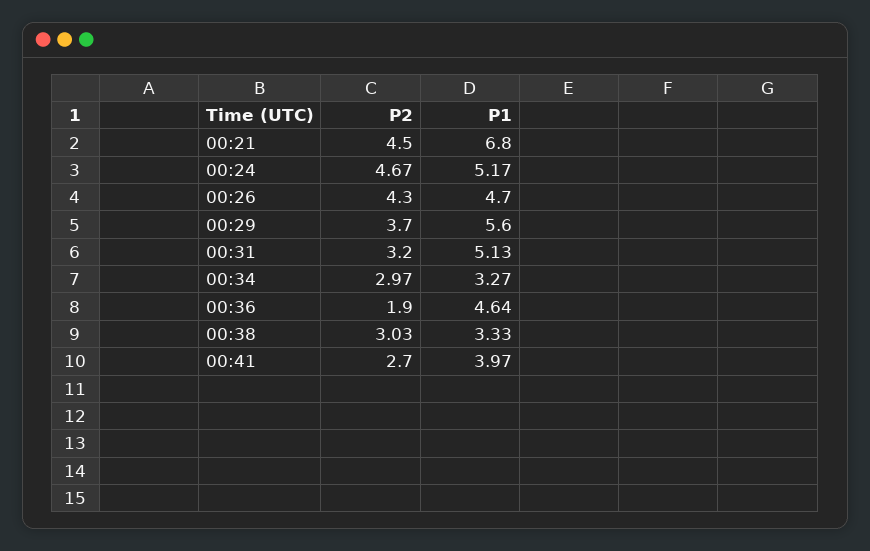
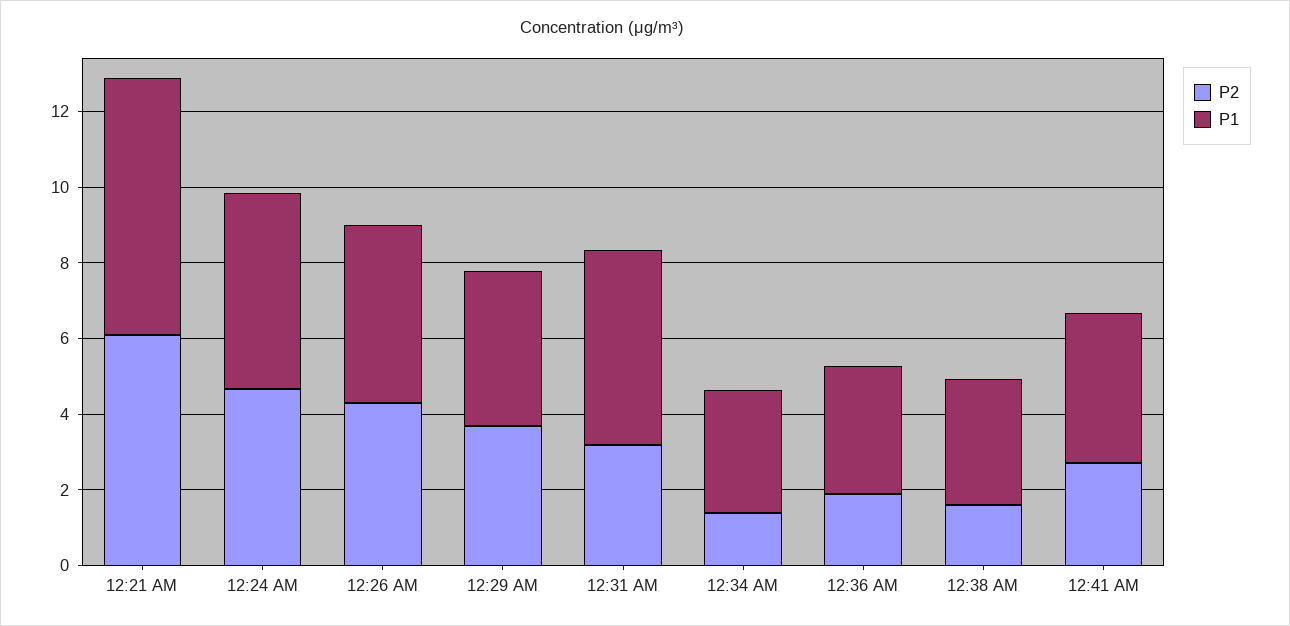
P2, 00:21: 4.5 -> 6
P1, 00:29: 5.6 -> 4
P2, 00:34: 2.97 -> 1.5
P1, 00:36: 4.64 -> 3.5
P2, 00:38: 3.03 -> 1.5

